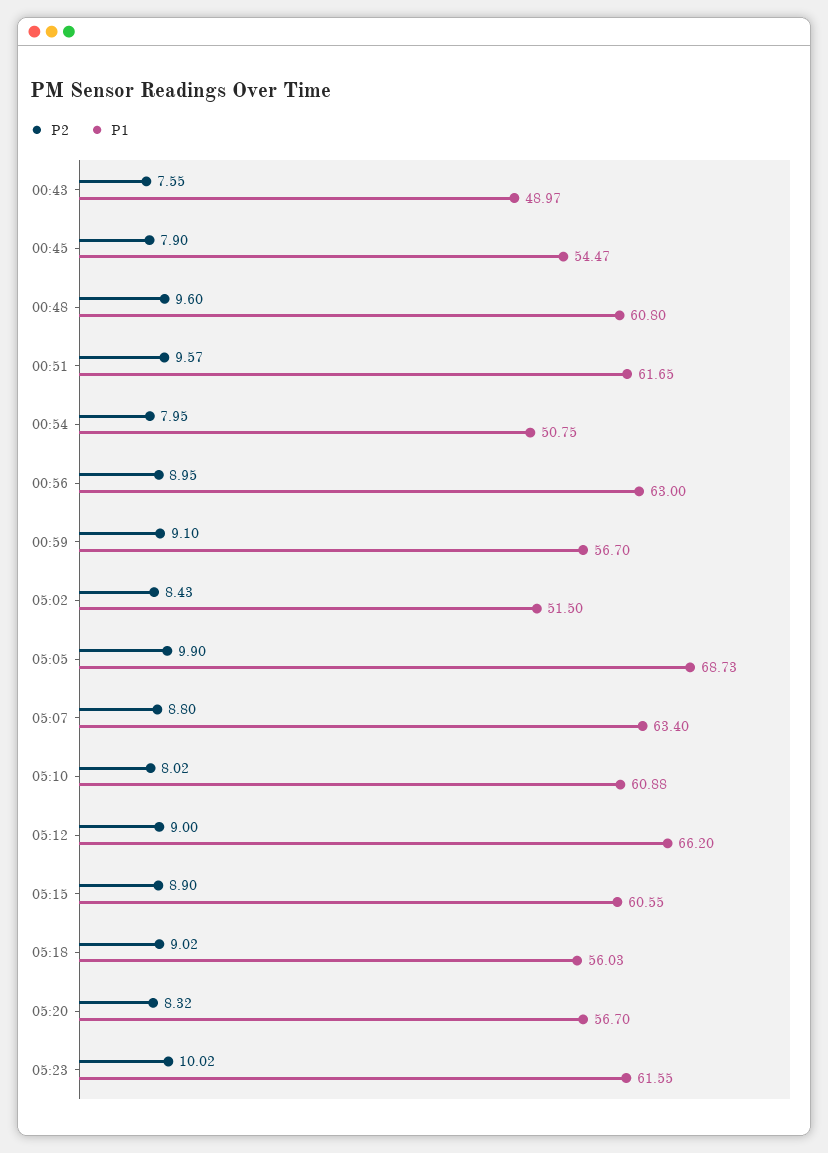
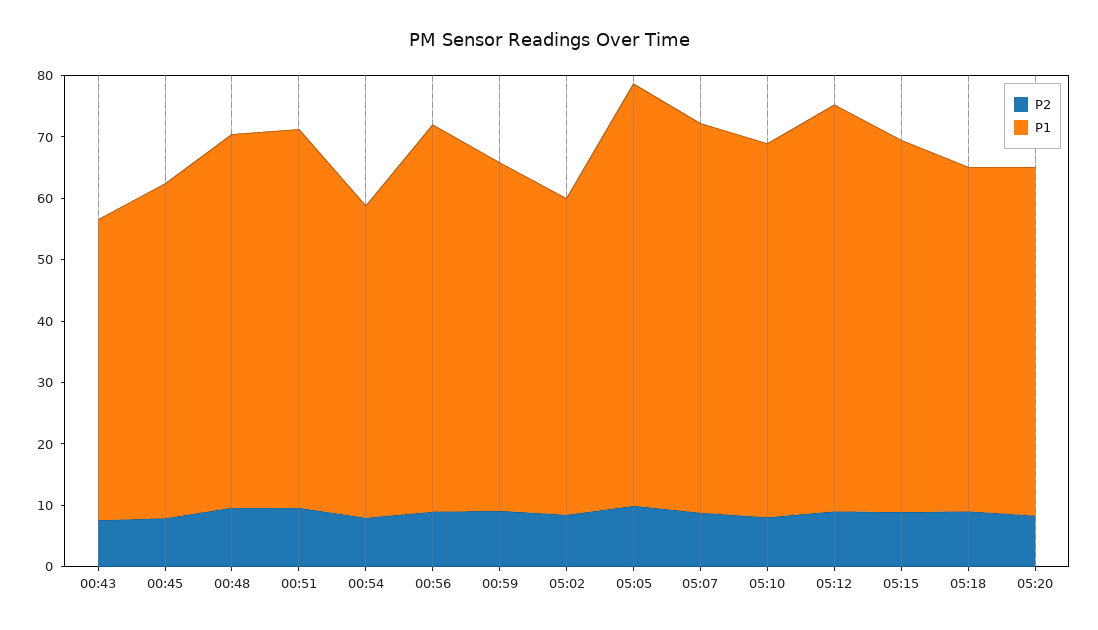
P2, 05:23: 10.02 -> none
P1, 05:23: 61.55 -> none

